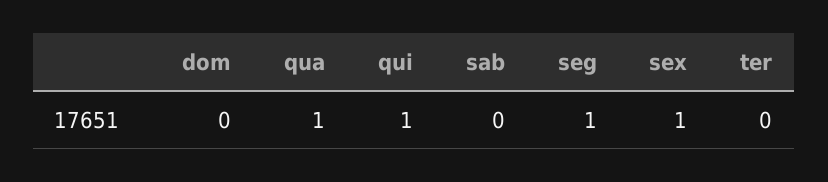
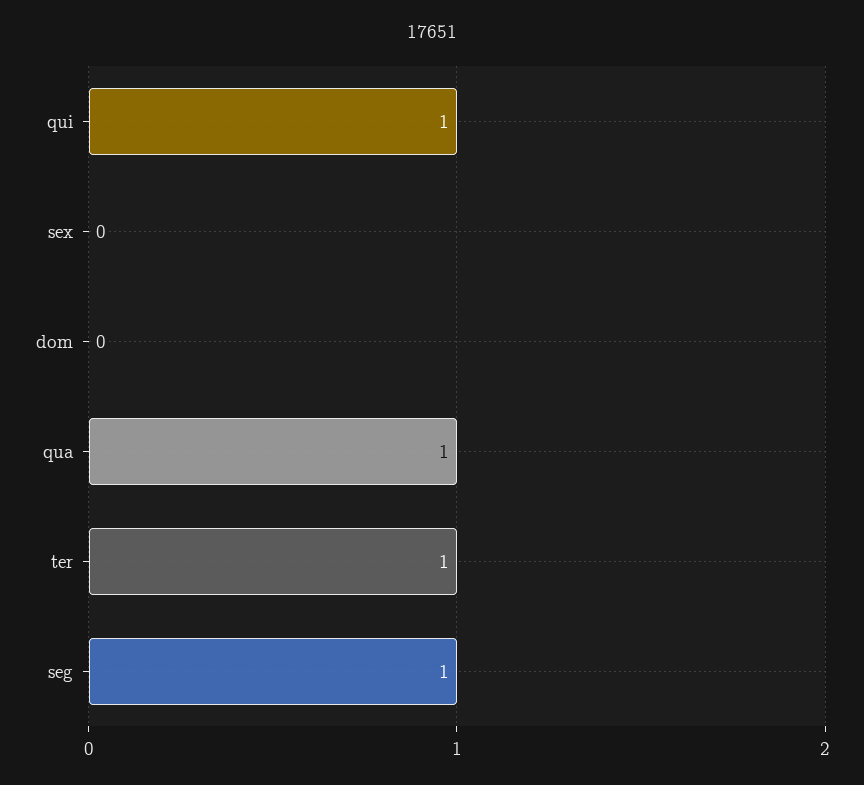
sab: 0 -> none
sex: 1 -> 0
ter: 0 -> 1

